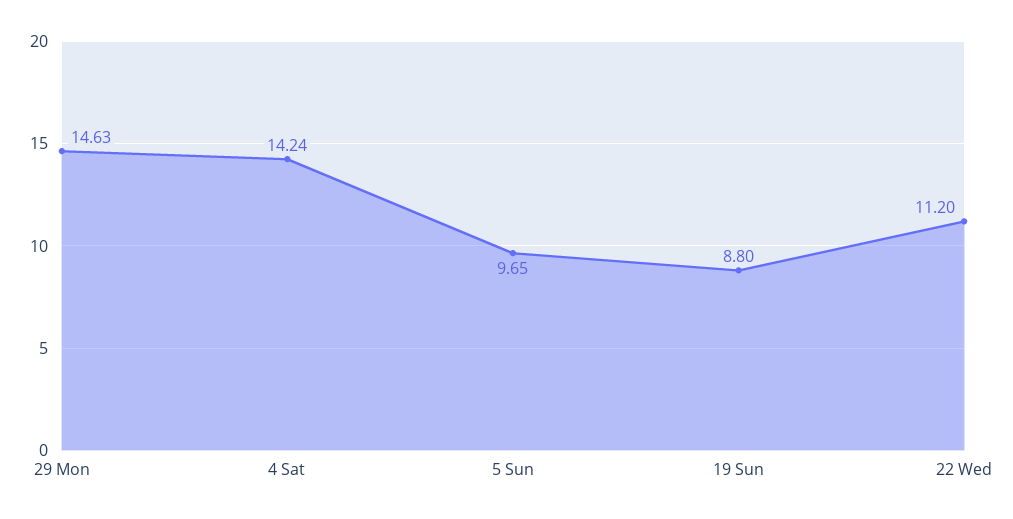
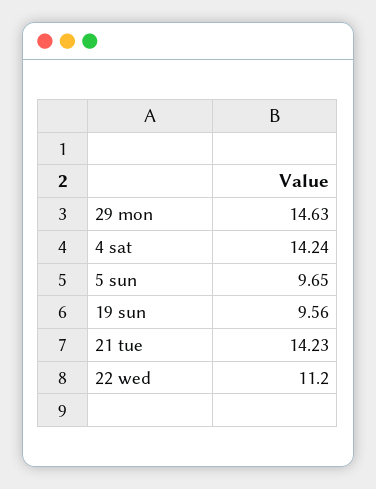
19 Sun: 8.8 -> 9.56
21 tue: none -> 14.23

